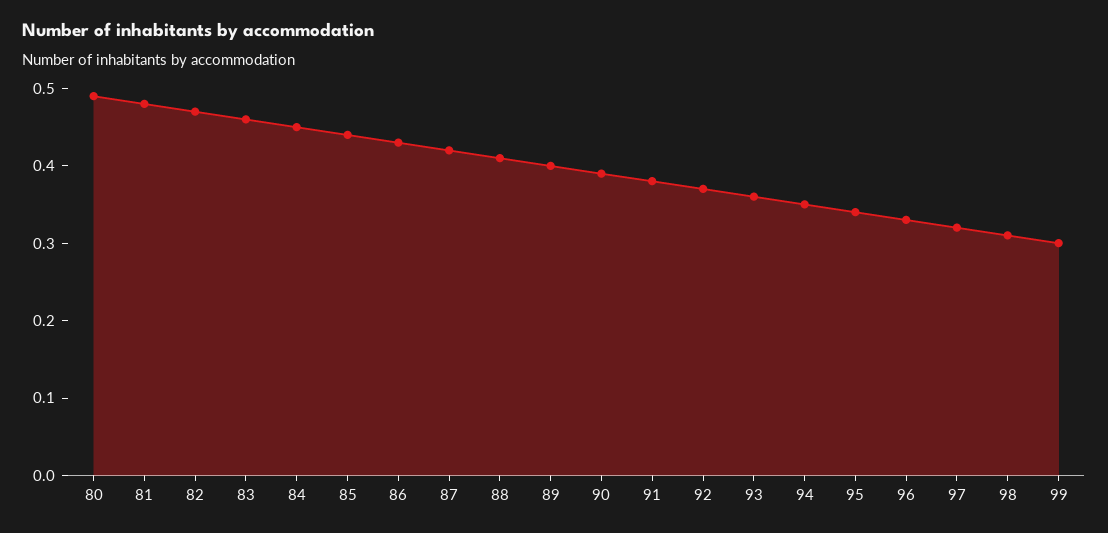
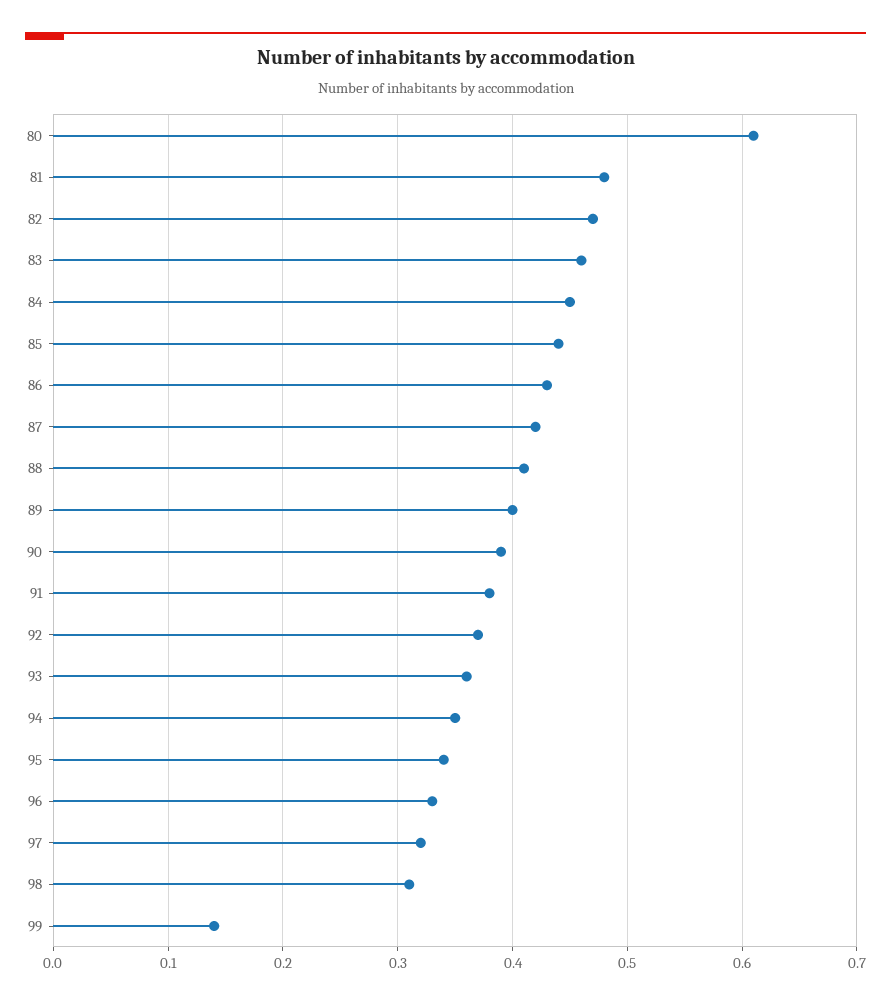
80: 0.5 -> 0.61
99: 0.3 -> 0.14

